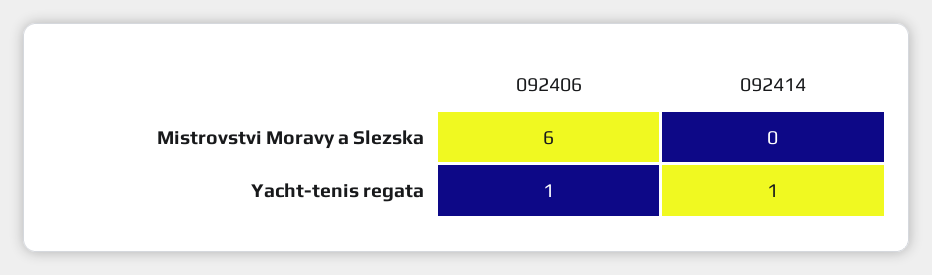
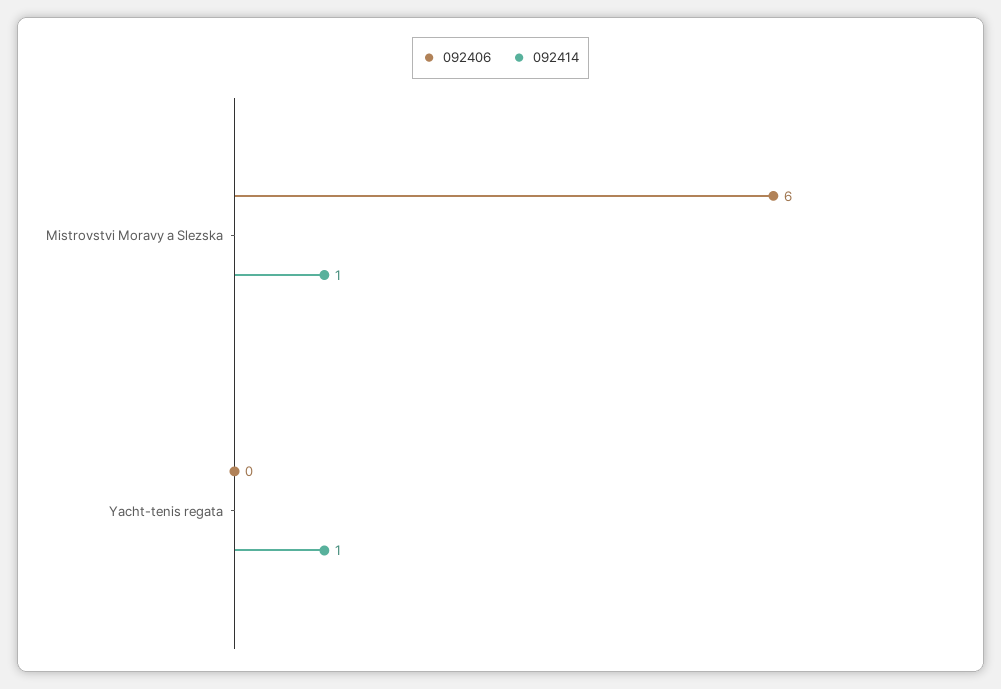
092414, Mistrovstvi Moravy a Slezska: 0 -> 1
092406, Yacht-tenis regata: 1 -> 0

